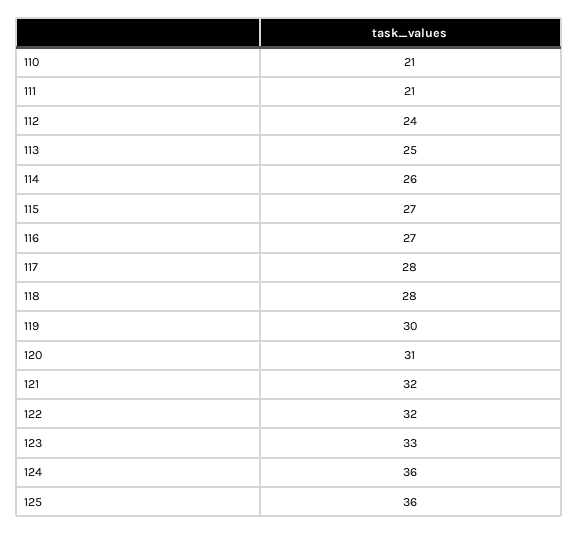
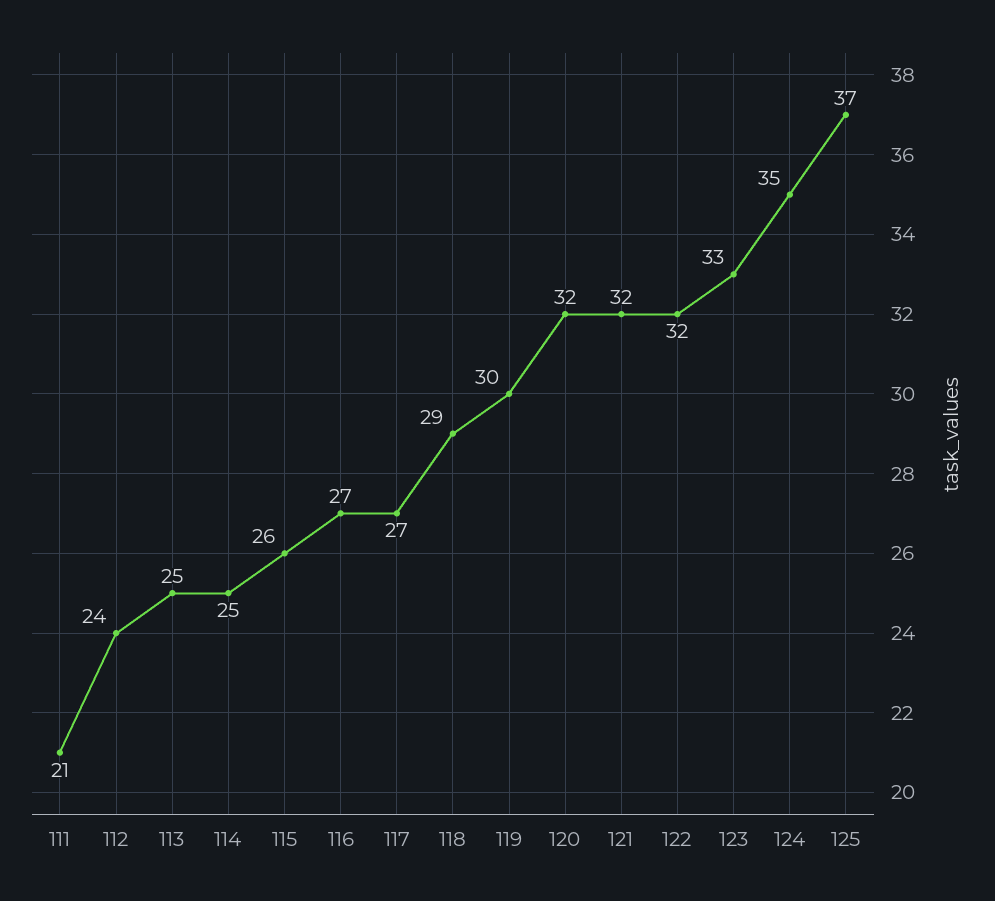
110: 21 -> none
114: 26 -> 25
115: 27 -> 26
117: 28 -> 27
118: 28 -> 29
120: 31 -> 32
124: 36 -> 35
125: 36 -> 37

